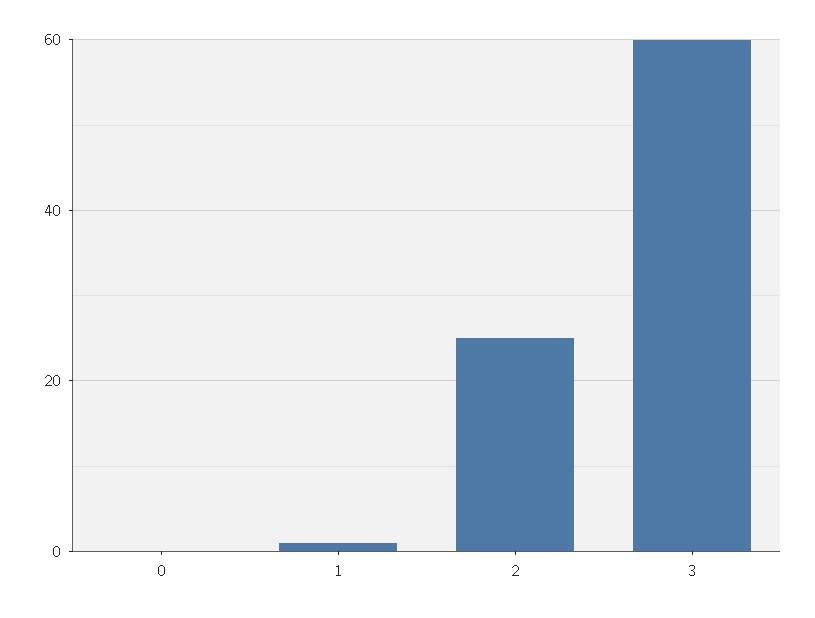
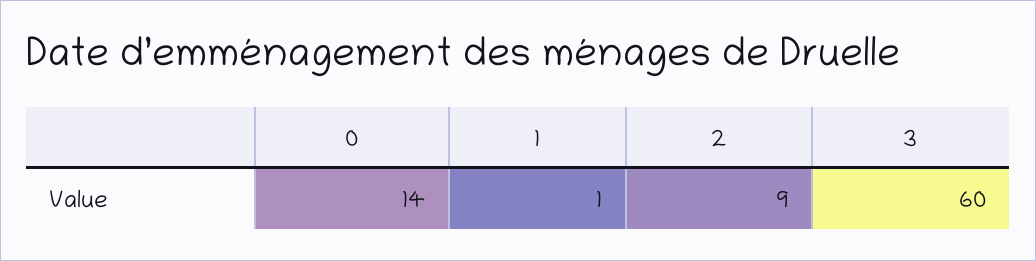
0: 0 -> 14
2: 25 -> 9

